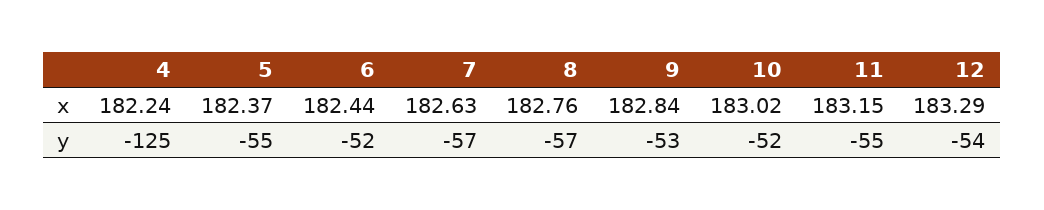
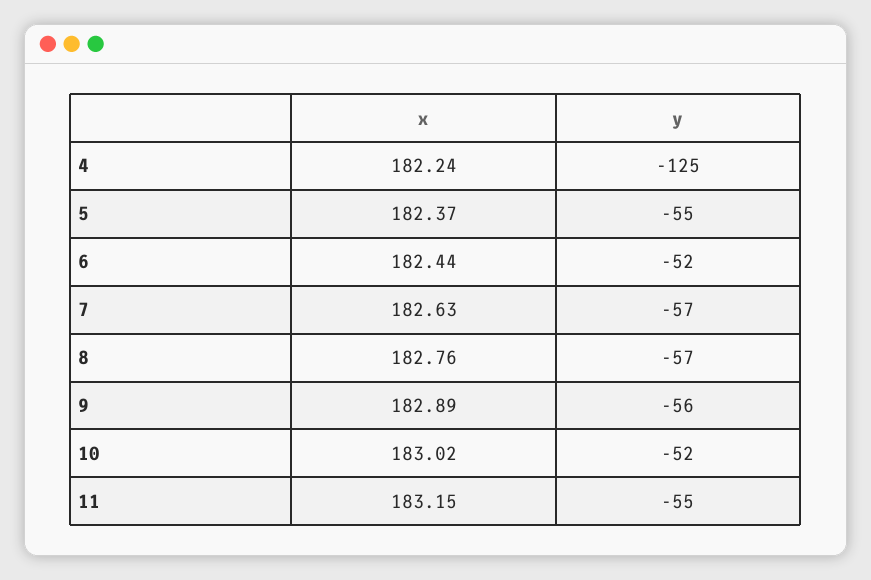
9, x: 182.84 -> 182.89
12, x: 183.29 -> none
9, y: -53 -> -56
12, y: -54 -> none

